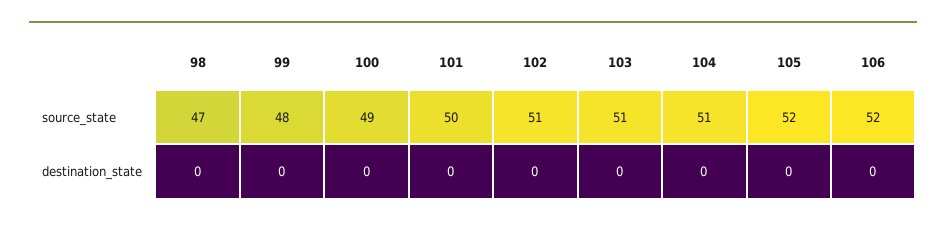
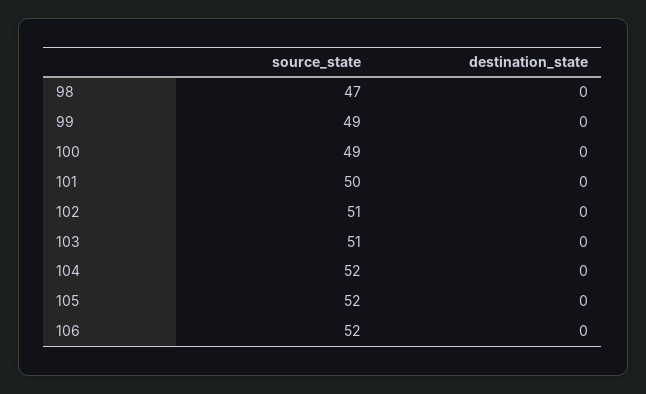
99, source_state: 48 -> 49
104, source_state: 51 -> 52

